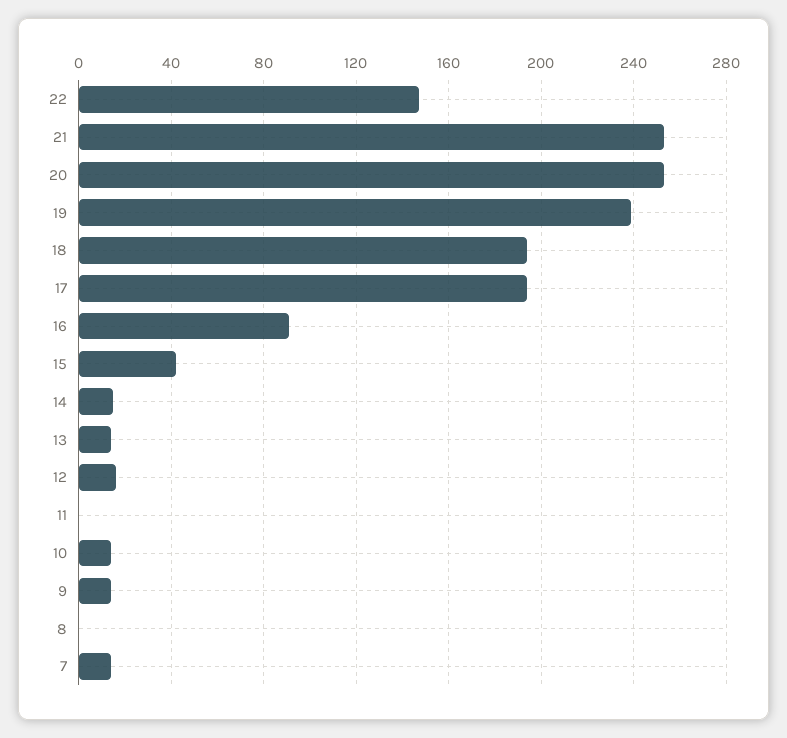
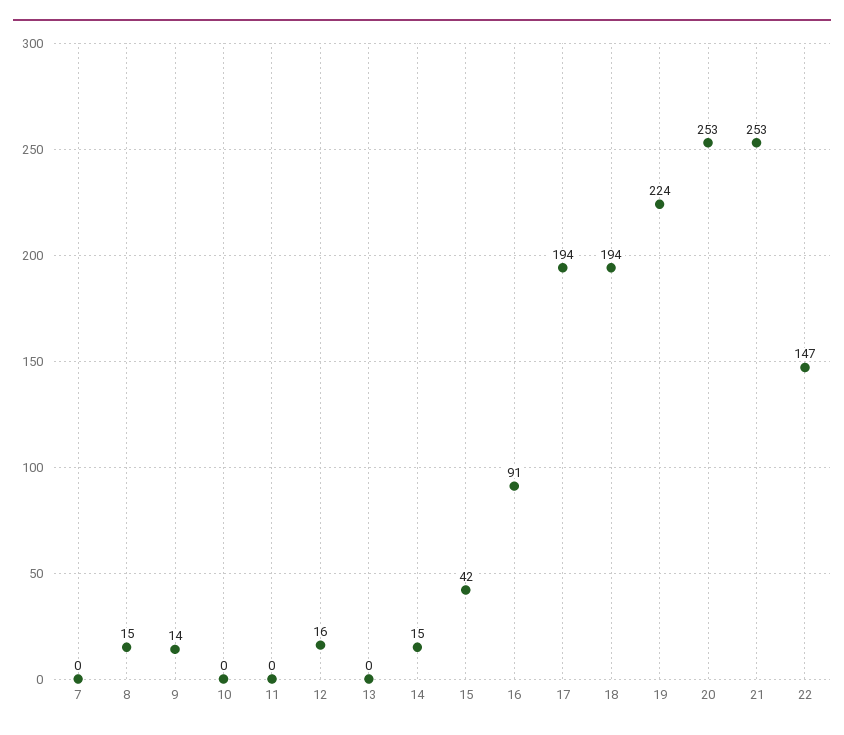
19: 240 -> 224
13: 15 -> 0
10: 15 -> 0
8: 0 -> 15
7: 15 -> 0

